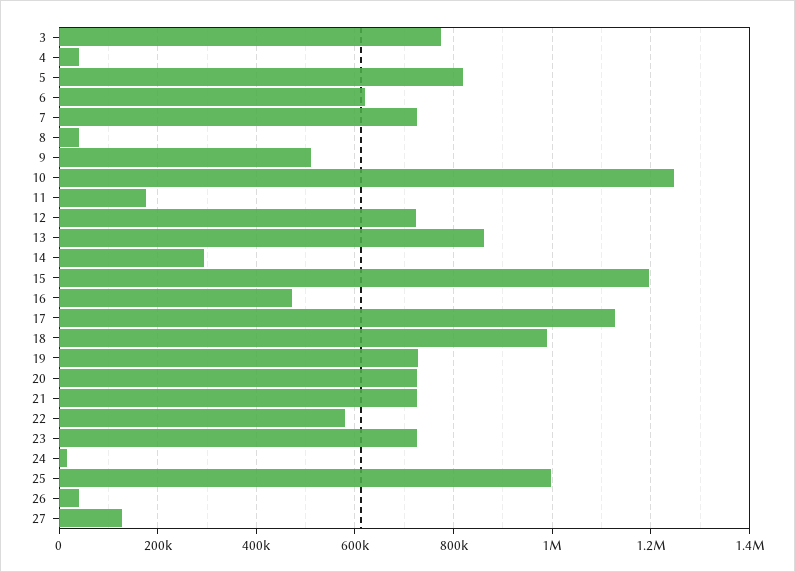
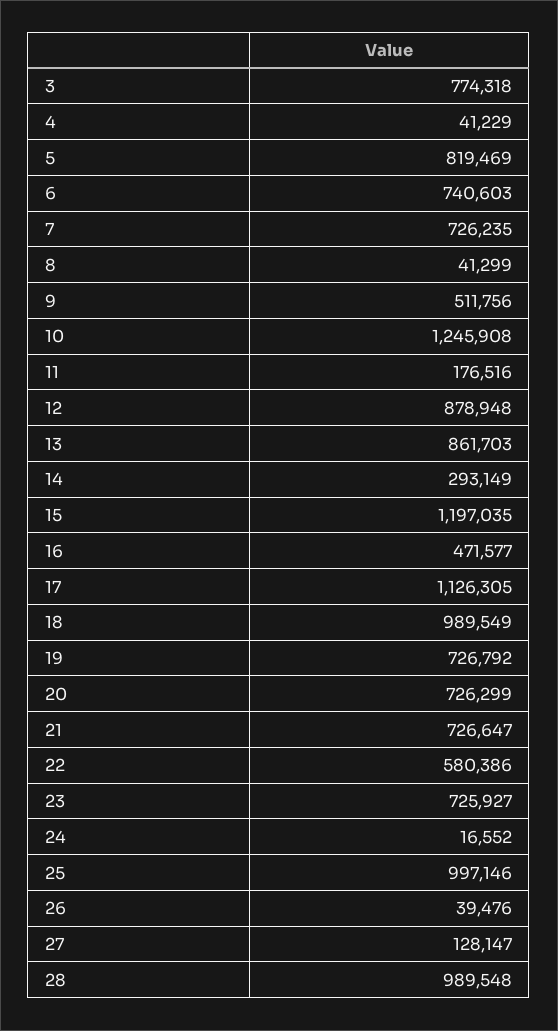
6: 620000 -> 740603
12: 720000 -> 878948
28: none -> 989548

